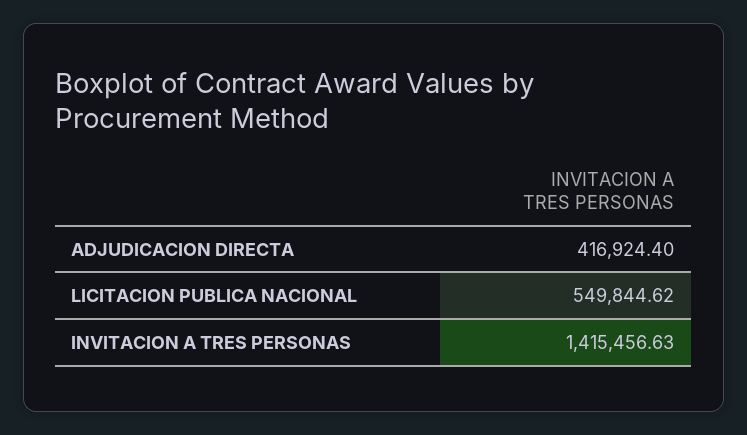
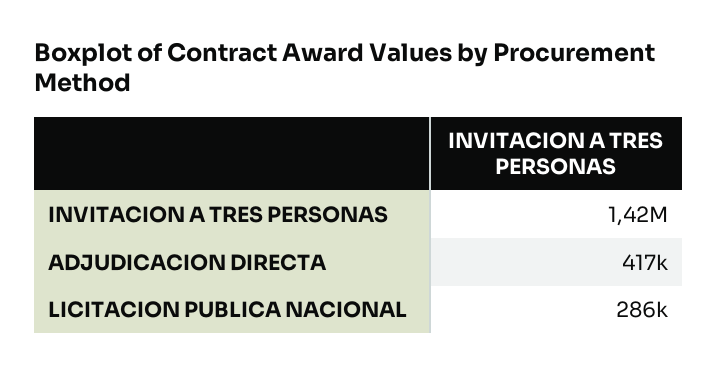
LICITACION PUBLICA NACIONAL: 549844.62 -> 286000

